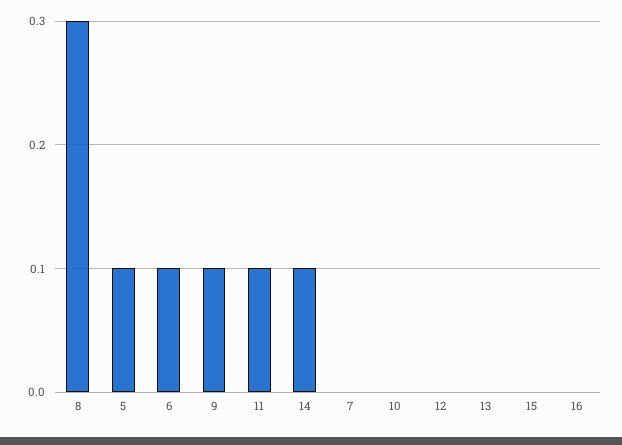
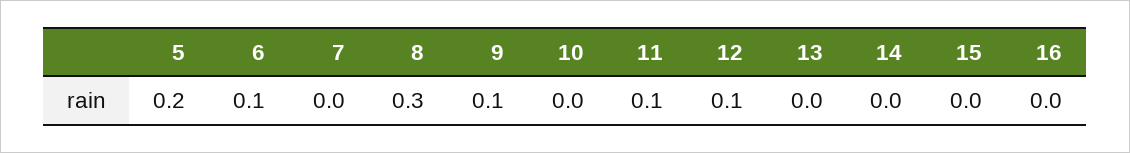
5: 0.1 -> 0.2
14: 0.1 -> 0
12: 0 -> 0.1

